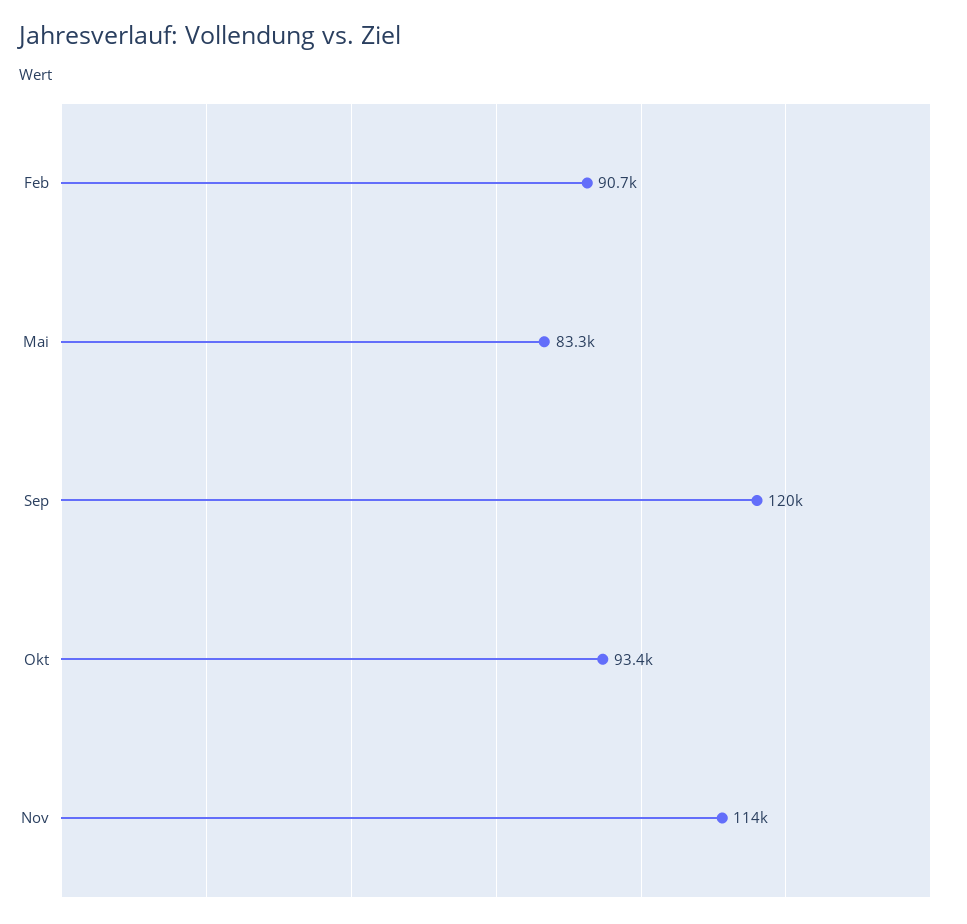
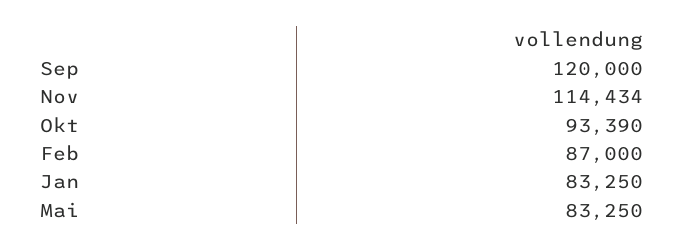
Feb: 90700 -> 87000
Jan: none -> 83250

